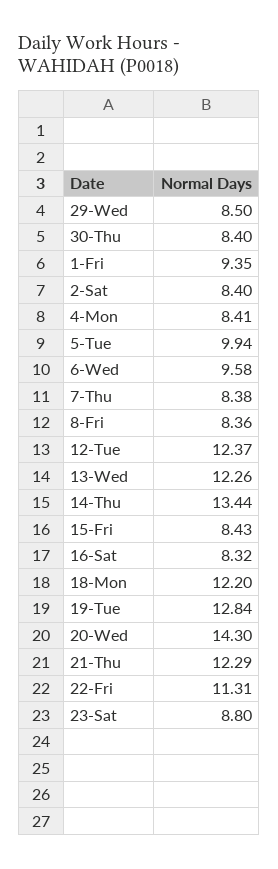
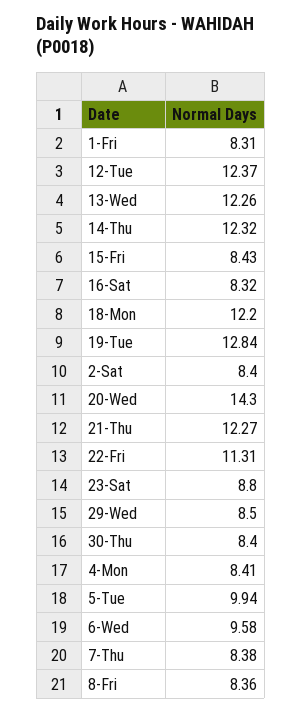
1-Fri: 9.35 -> 8.31
14-Thu: 13.44 -> 12.32
21-Thu: 12.29 -> 12.27

